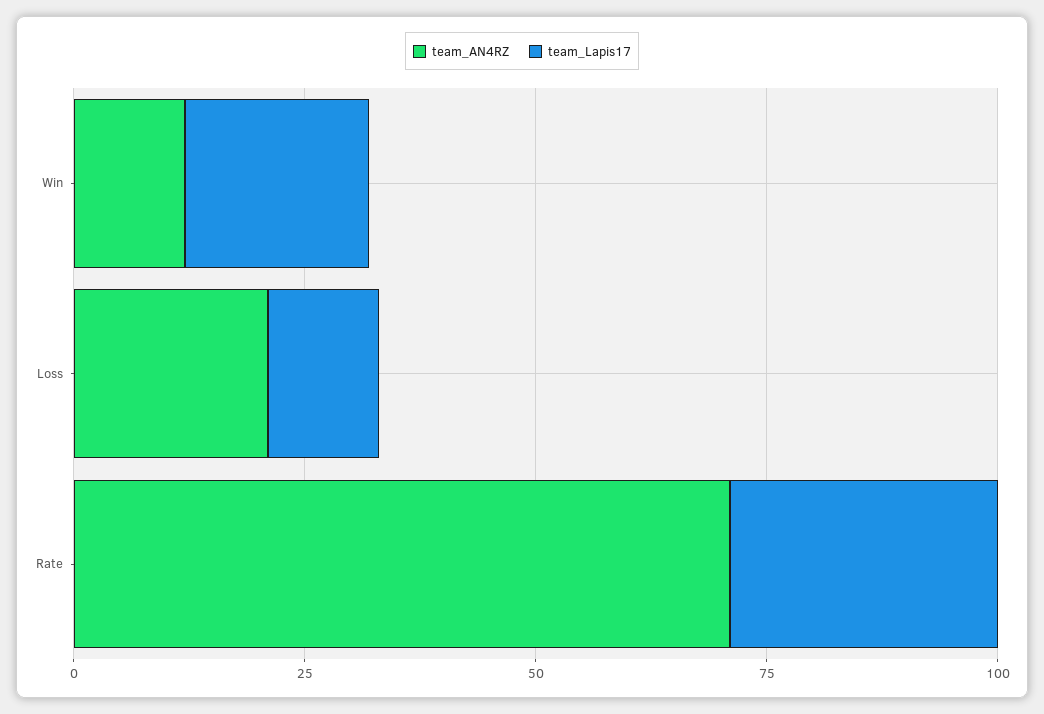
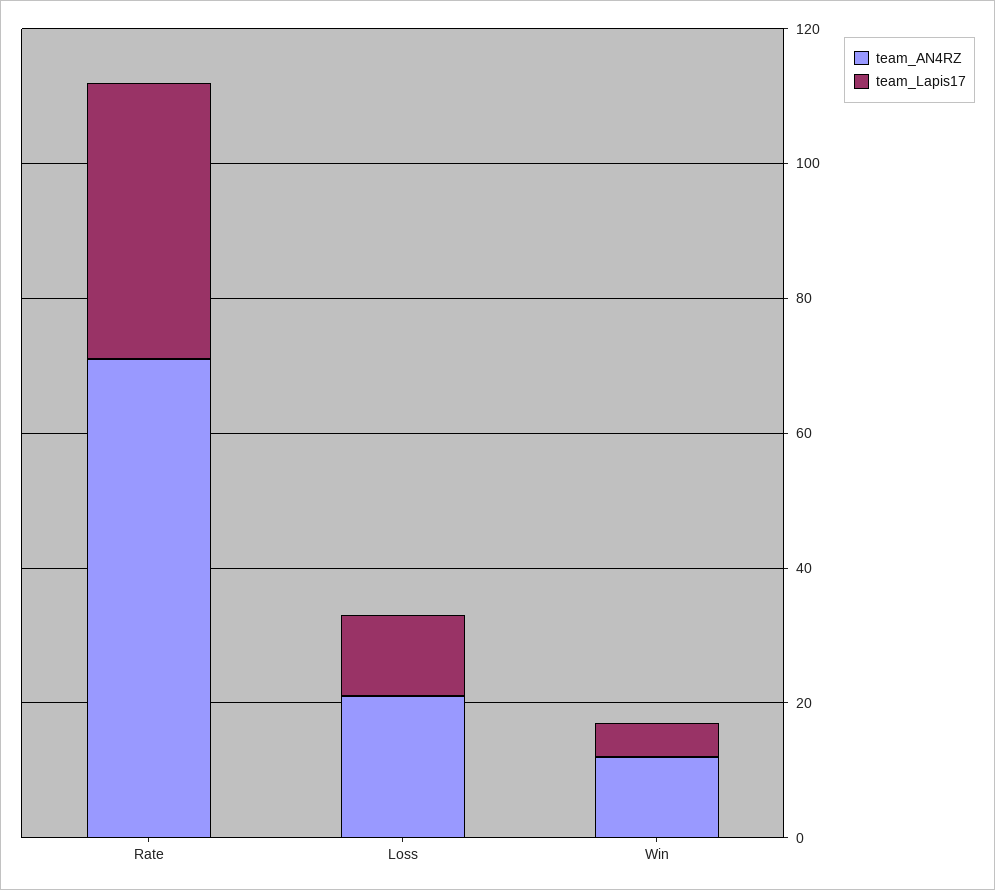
team_Lapis17, Win: 20 -> 5
team_Lapis17, Rate: 30 -> 40

